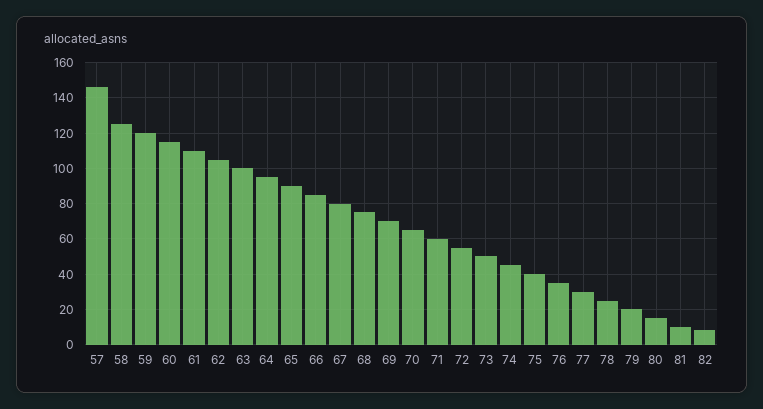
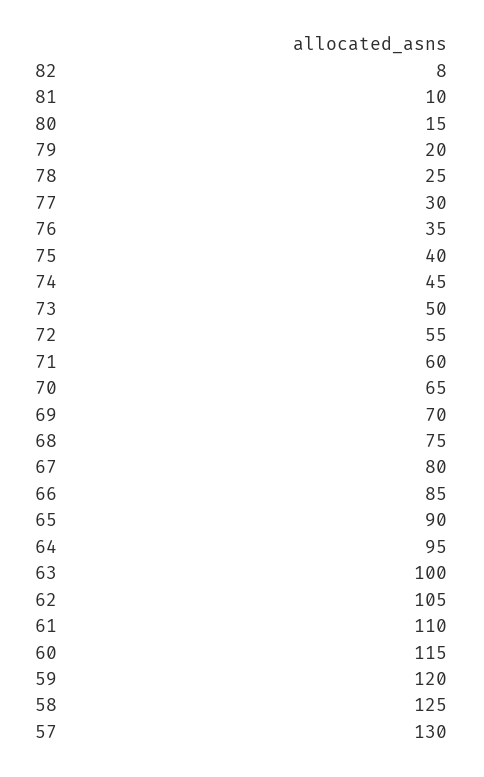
57: 145 -> 130

